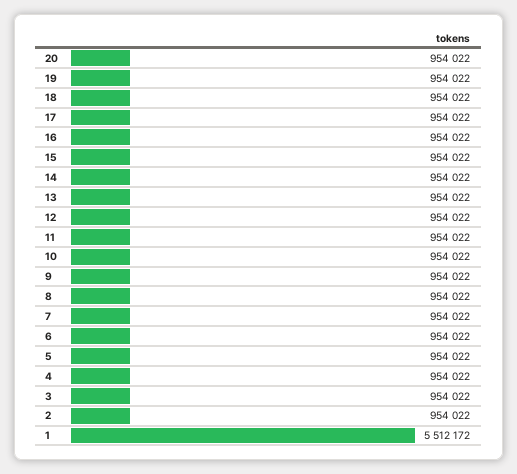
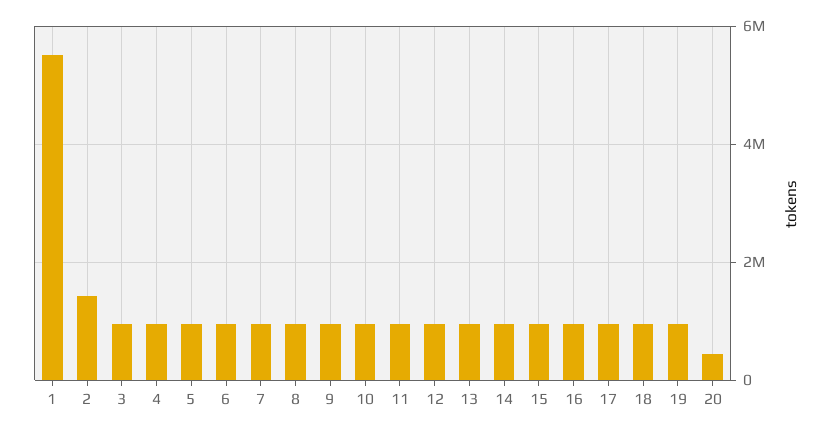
20: 954022 -> 400000
2: 954022 -> 1400000

